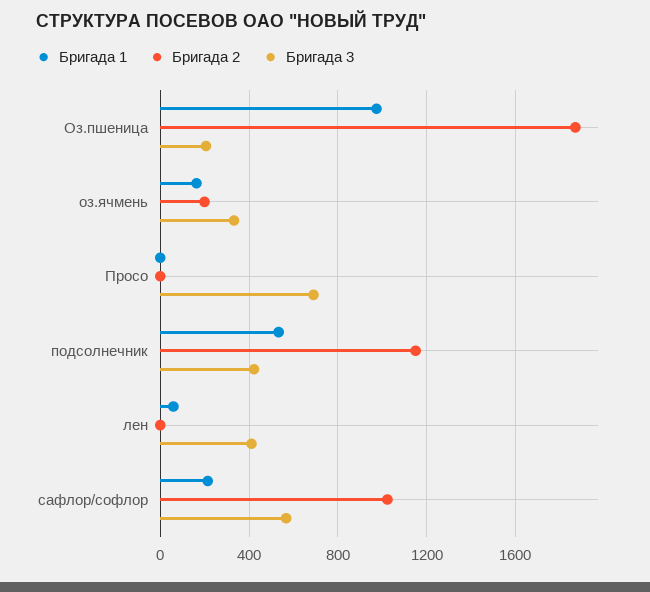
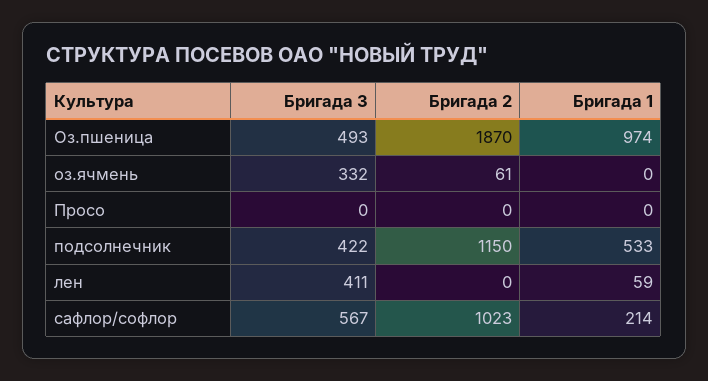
Бригада 3, Оз.пшеница: 200 -> 493
Бригада 1, оз.ячмень: 150 -> 0
Бригада 2, оз.ячмень: 200 -> 61
Бригада 3, Просо: 700 -> 0

